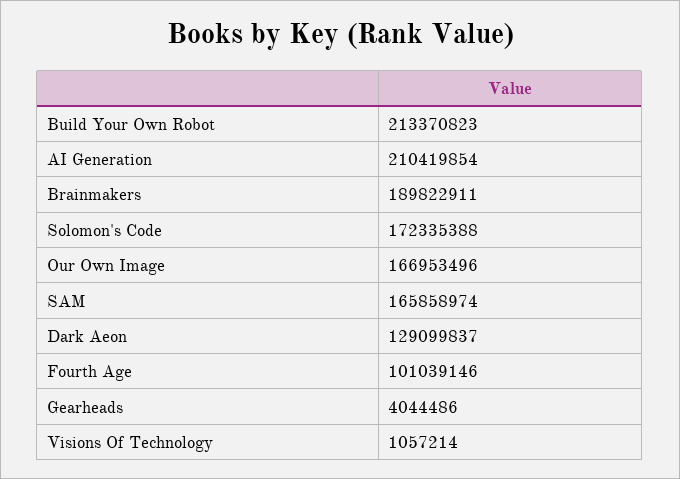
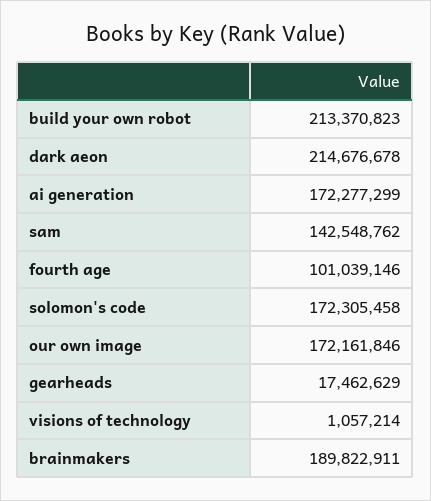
AI Generation: 210419854 -> 172277299
Solomon's Code: 172335388 -> 172305458
Our Own Image: 166953496 -> 172161846
SAM: 165858974 -> 142548762
Dark Aeon: 129099837 -> 214676678
Gearheads: 4044486 -> 17462629

